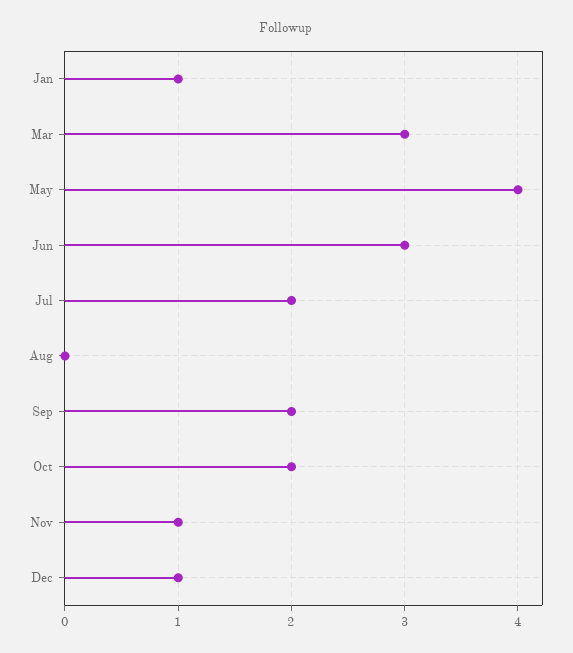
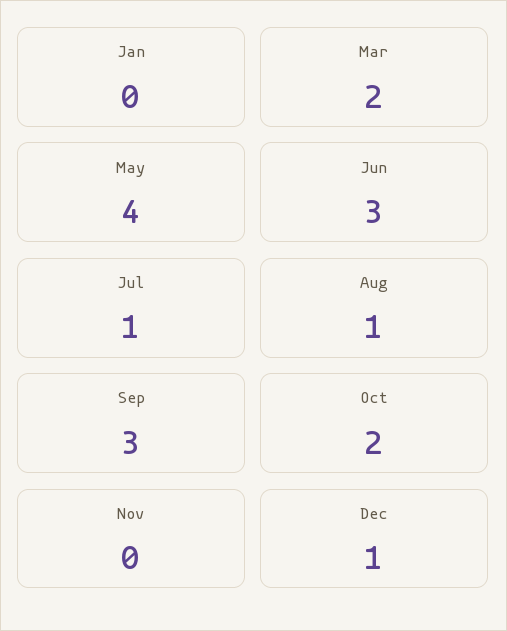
Jan: 1 -> 0
Mar: 3 -> 2
Jul: 2 -> 1
Aug: 0 -> 1
Sep: 2 -> 3
Nov: 1 -> 0

